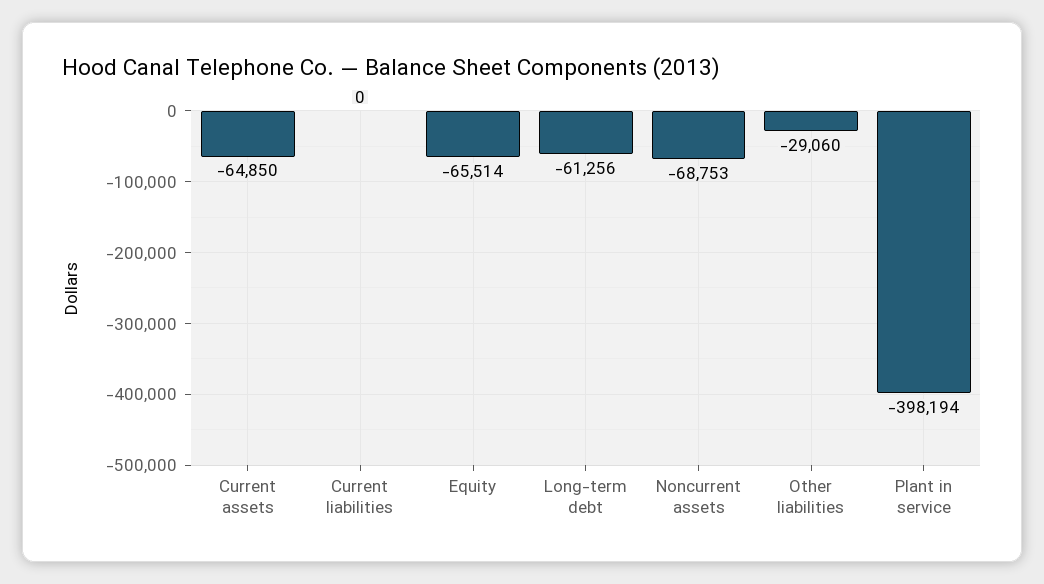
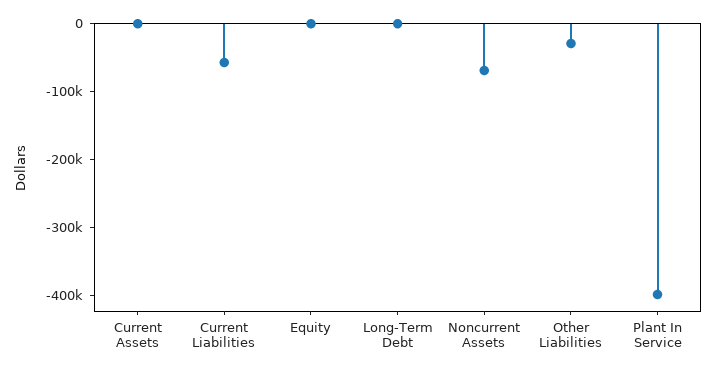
Current assets: -64850 -> 0
Current liabilities: 0 -> -60000
Equity: -65514 -> 0
Long-term debt: -61256 -> 0

